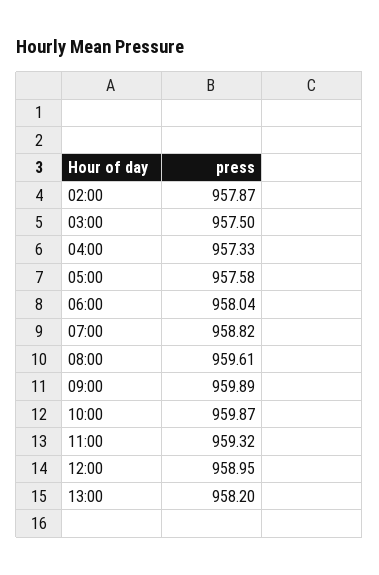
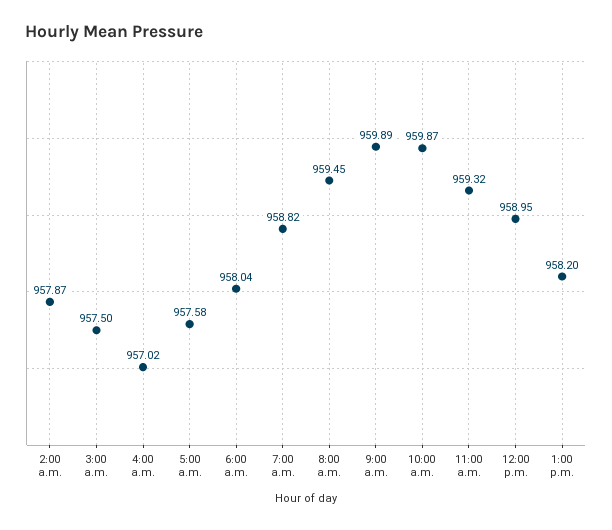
04:00: 957.33 -> 957.02
08:00: 959.61 -> 959.45

